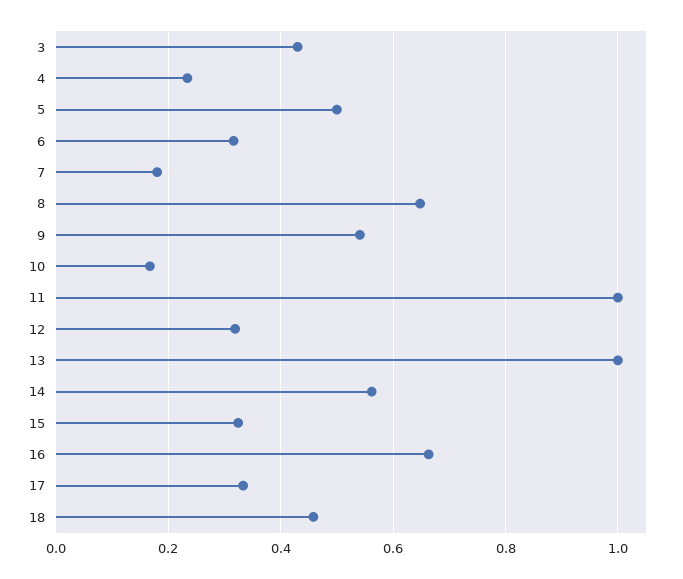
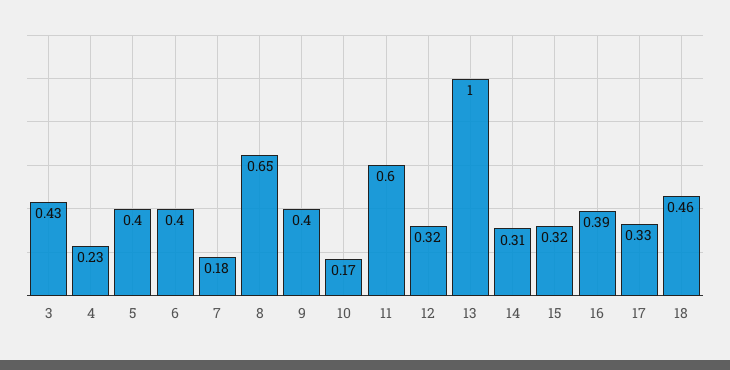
5: 0.5 -> 0.4
6: 0.32 -> 0.4
9: 0.54 -> 0.4
11: 1 -> 0.6
14: 0.56 -> 0.31
16: 0.66 -> 0.39

